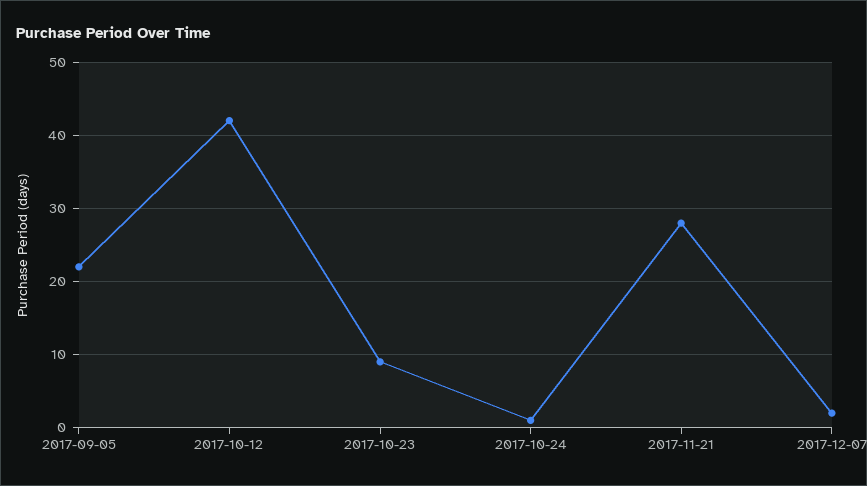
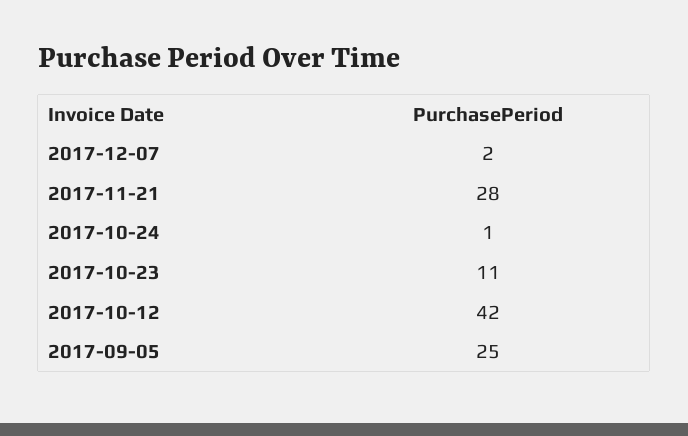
2017-09-05: 22 -> 25
2017-10-23: 9 -> 11

